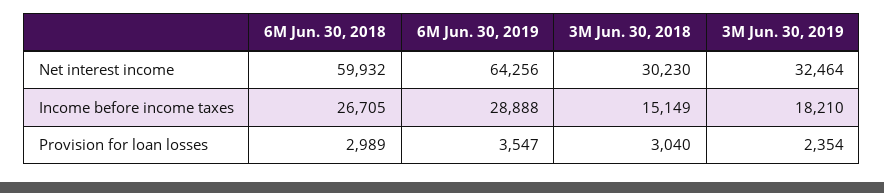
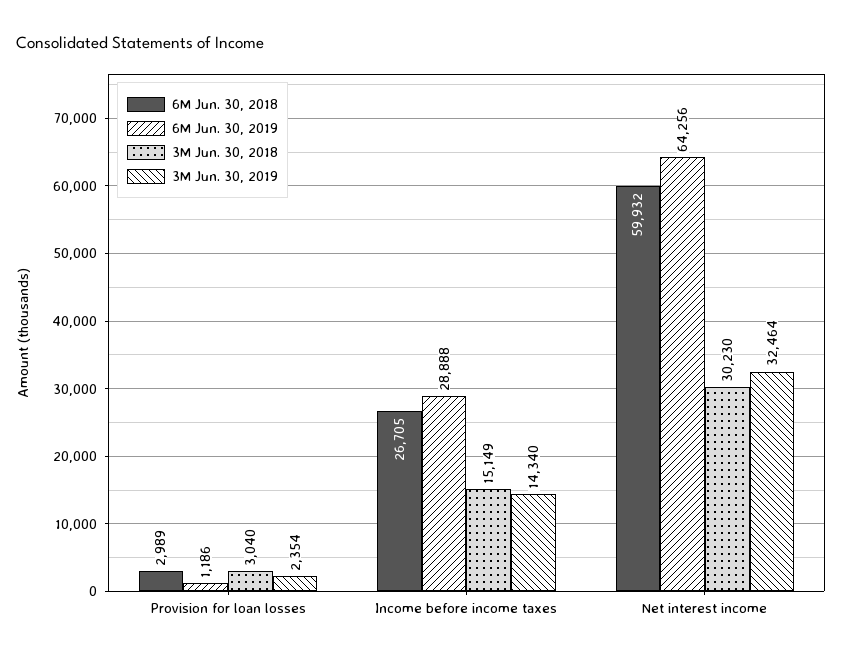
3M Jun. 30, 2019, Income before income taxes: 18210 -> 14340
6M Jun. 30, 2019, Provision for loan losses: 3547 -> 1186

